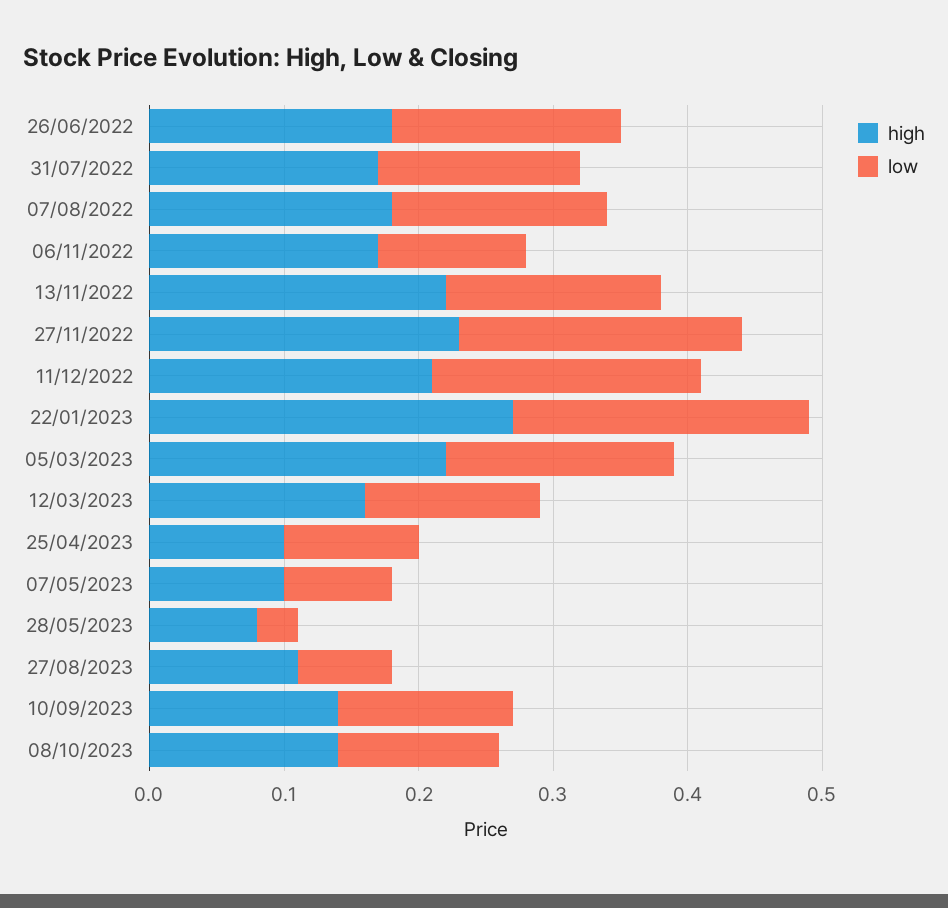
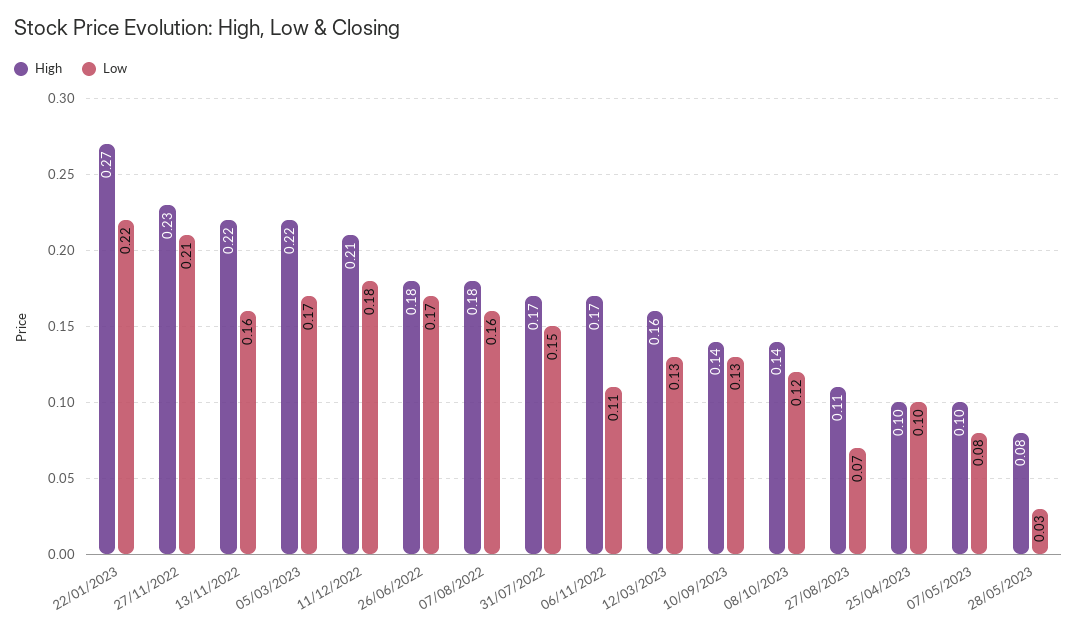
low, 11/12/2022: 0.2 -> 0.18

